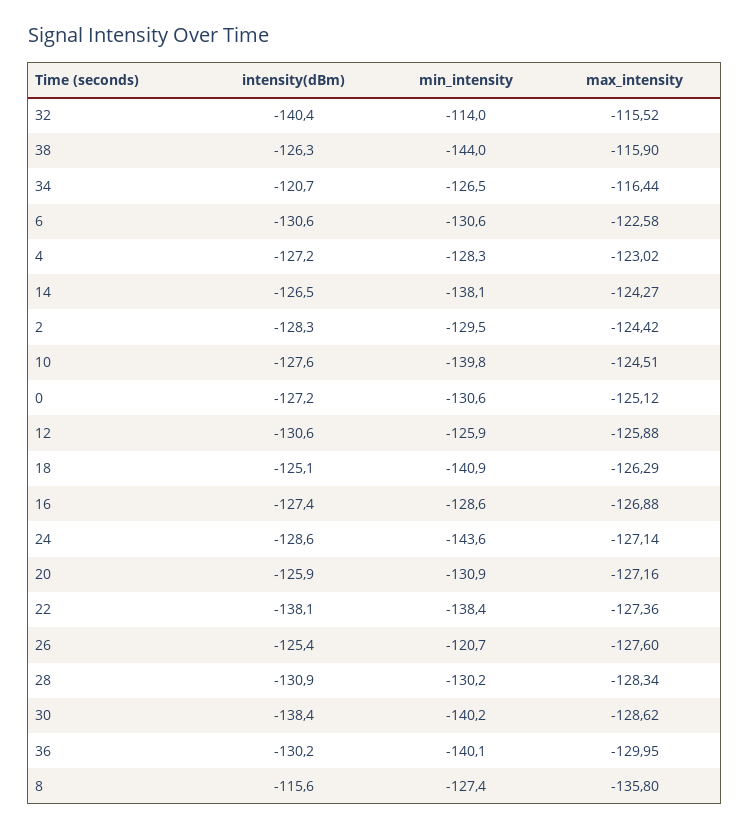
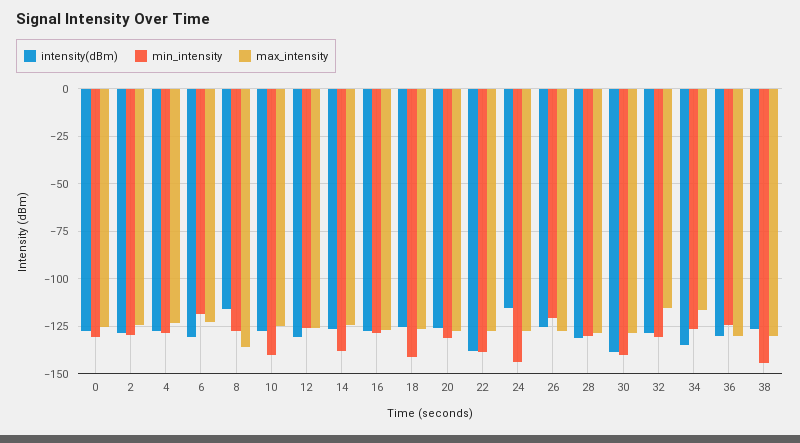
intensity(dBm), 32: -140.4 -> -130
min_intensity, 32: -114 -> -130
max_intensity, 38: -115.9 -> -130
intensity(dBm), 34: -120.7 -> -135
min_intensity, 6: -130.6 -> -120
intensity(dBm), 24: -128.6 -> -115
min_intensity, 36: -140.1 -> -125

